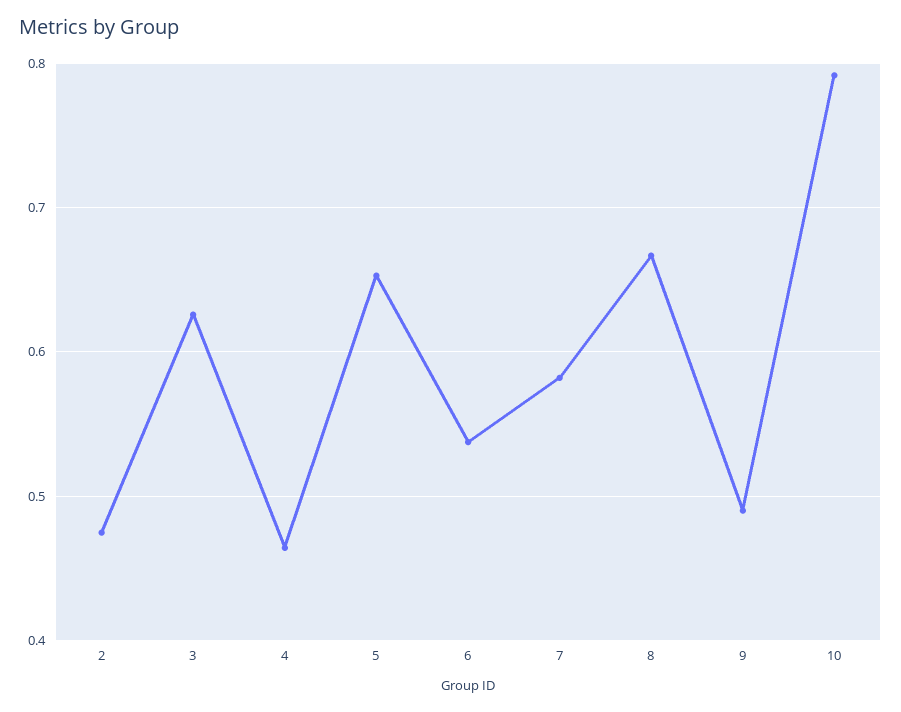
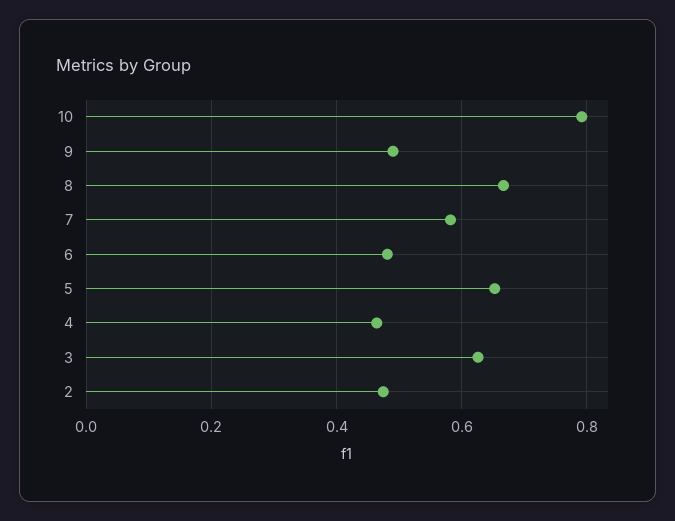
6: 0.54 -> 0.48

